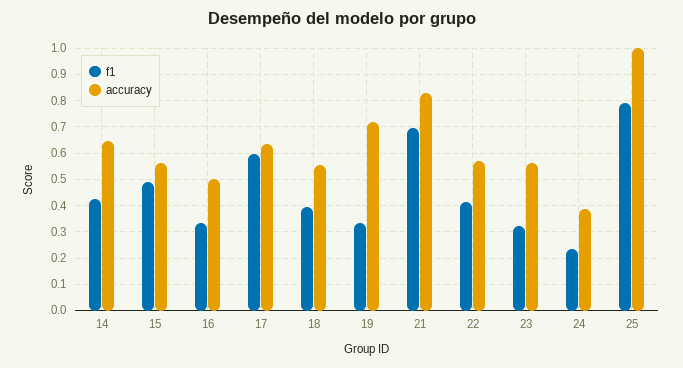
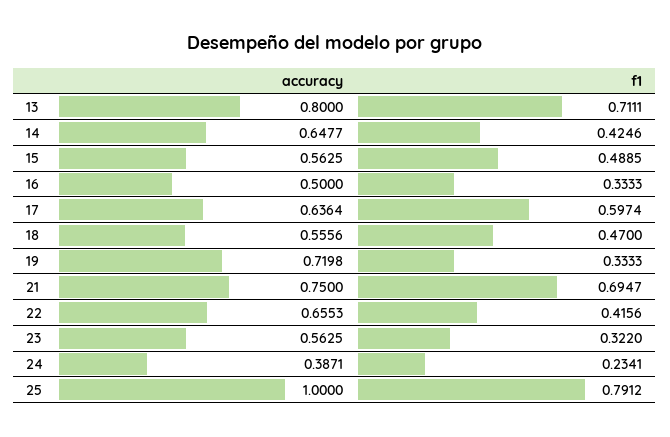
f1, 18: 0.4 -> 0.47
accuracy, 21: 0.825 -> 0.75
accuracy, 22: 0.575 -> 0.6553
accuracy, 13: none -> 0.8
f1, 13: none -> 0.7111

